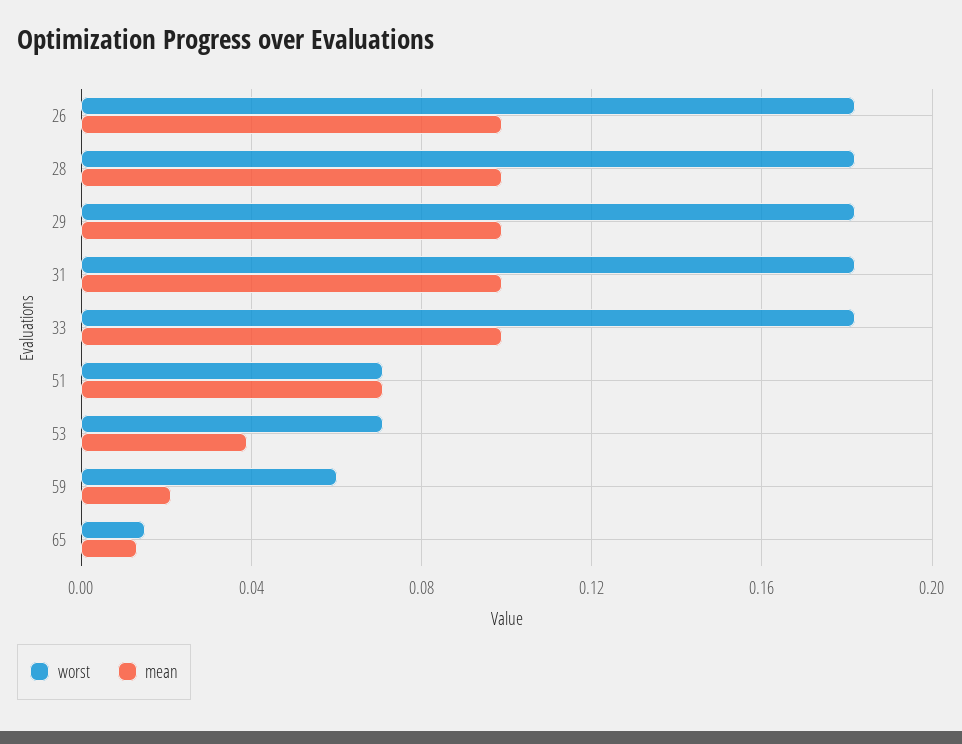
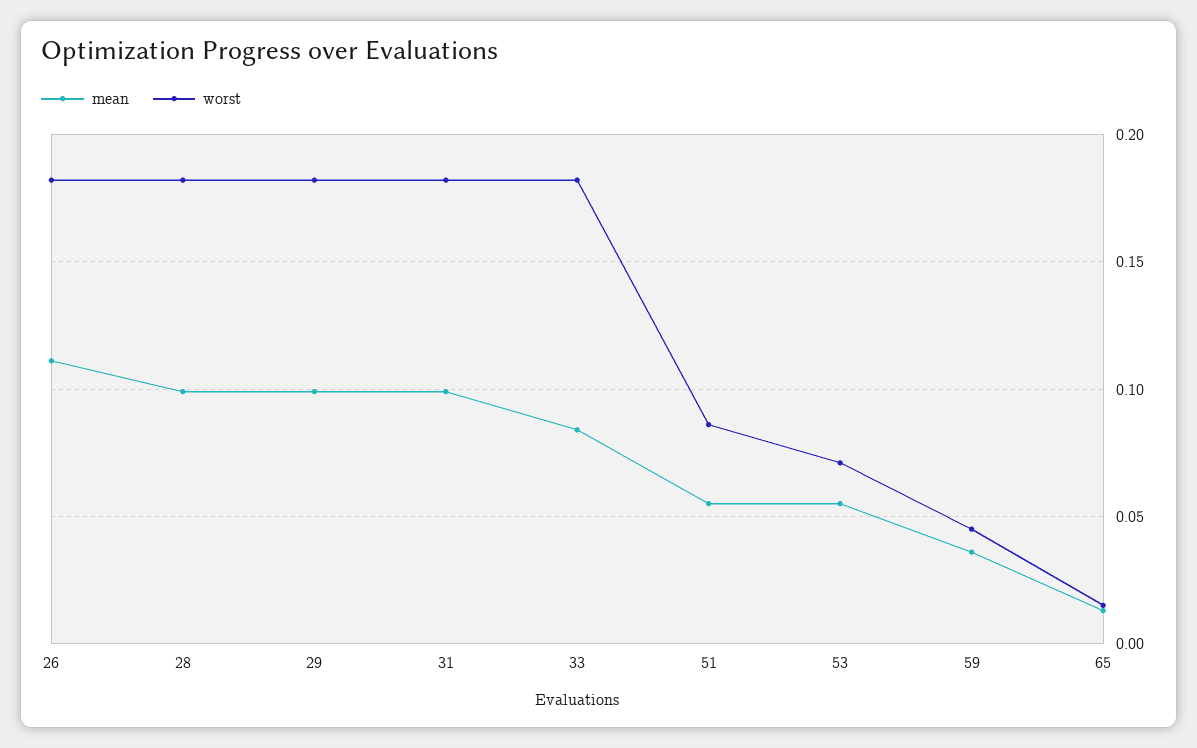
mean, 26: 0.1 -> 0.11
mean, 33: 0.1 -> 0.085
worst, 51: 0.07 -> 0.085
mean, 51: 0.07 -> 0.055
mean, 53: 0.04 -> 0.055
worst, 59: 0.06 -> 0.045
mean, 59: 0.02 -> 0.035

